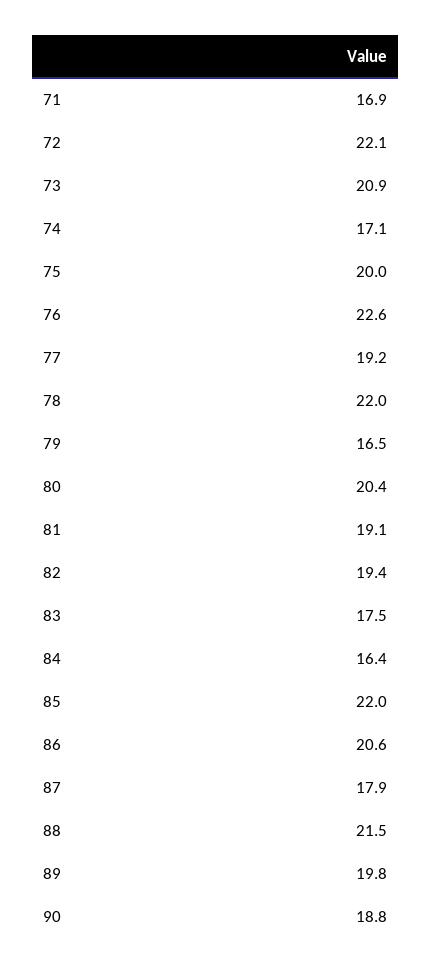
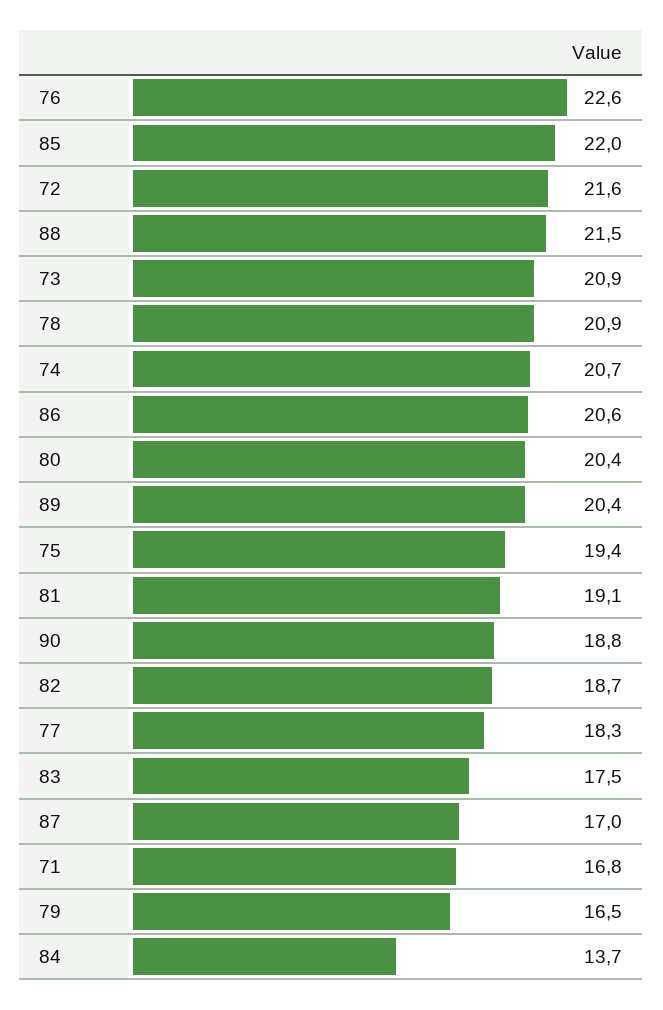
71: 16.9 -> 16.8
72: 22.1 -> 21.6
74: 17.1 -> 20.7
75: 20 -> 19.4
77: 19.2 -> 18.3
78: 22 -> 20.9
82: 19.4 -> 18.7
84: 16.4 -> 13.7
87: 17.9 -> 17
89: 19.8 -> 20.4

